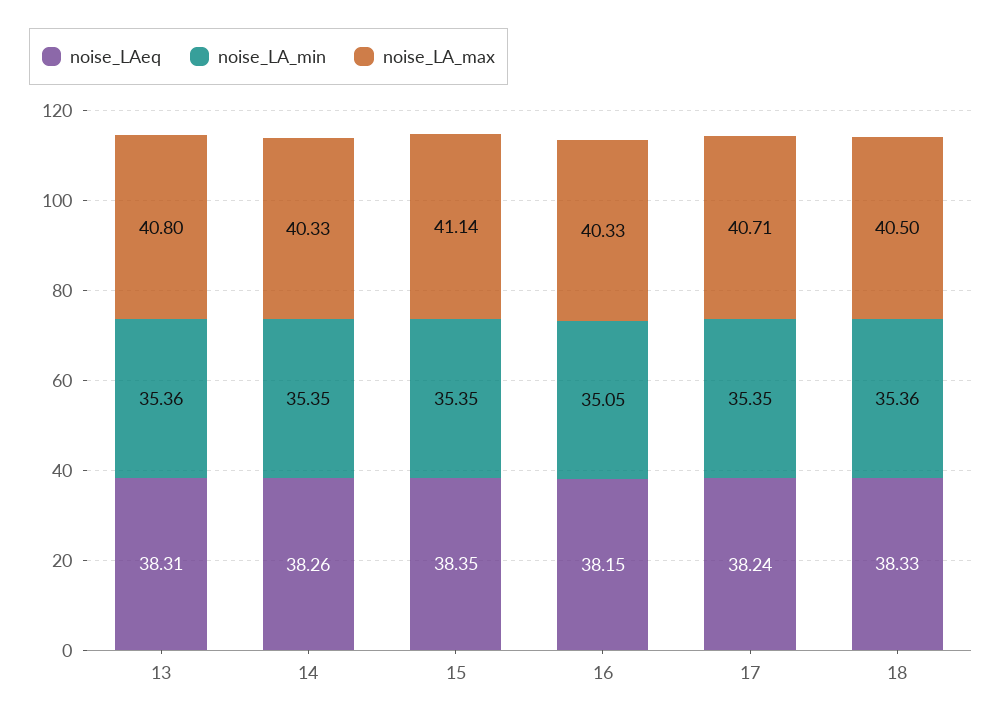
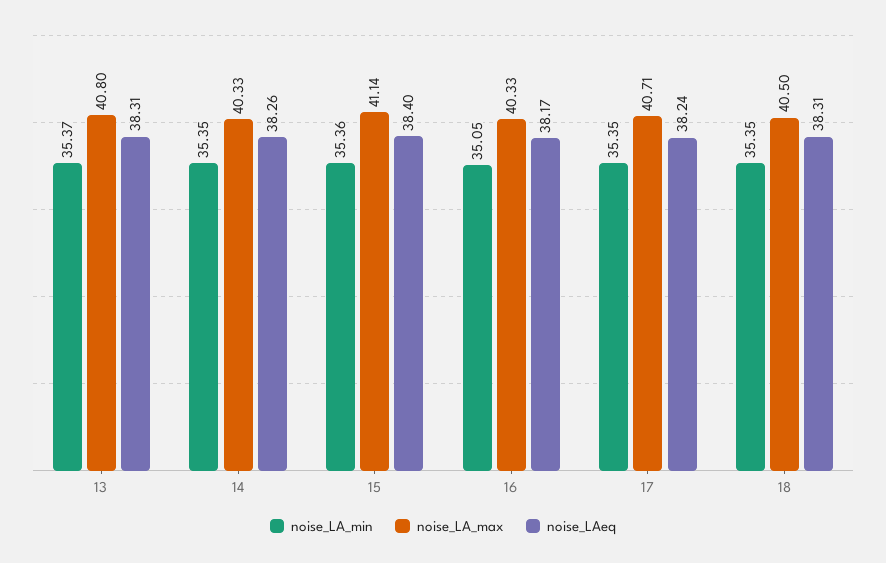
noise_LA_min, 13: 35.36 -> 35.37
noise_LAeq, 15: 38.35 -> 38.4
noise_LA_min, 15: 35.35 -> 35.36
noise_LAeq, 16: 38.15 -> 38.17
noise_LAeq, 18: 38.33 -> 38.31
noise_LA_min, 18: 35.36 -> 35.35

